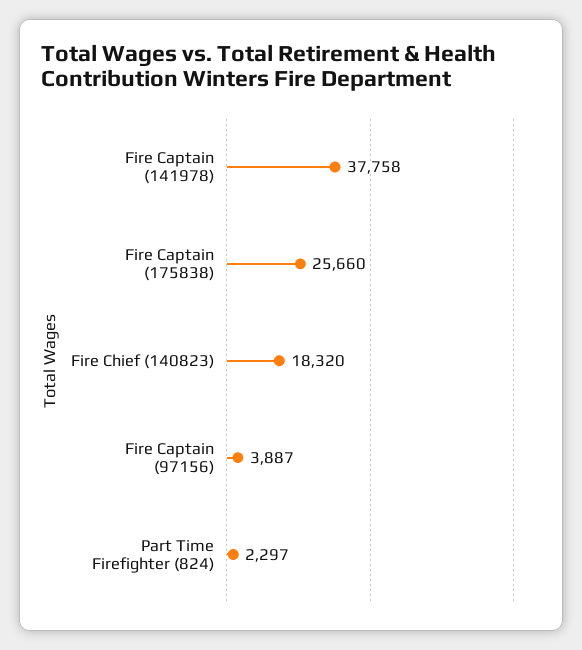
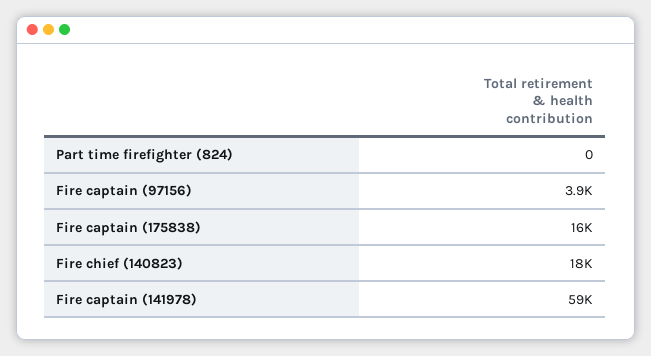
Fire Captain (141978): 37758 -> 59000
Fire Captain (175838): 25660 -> 16000
Part Time Firefighter (824): 2297 -> 0

